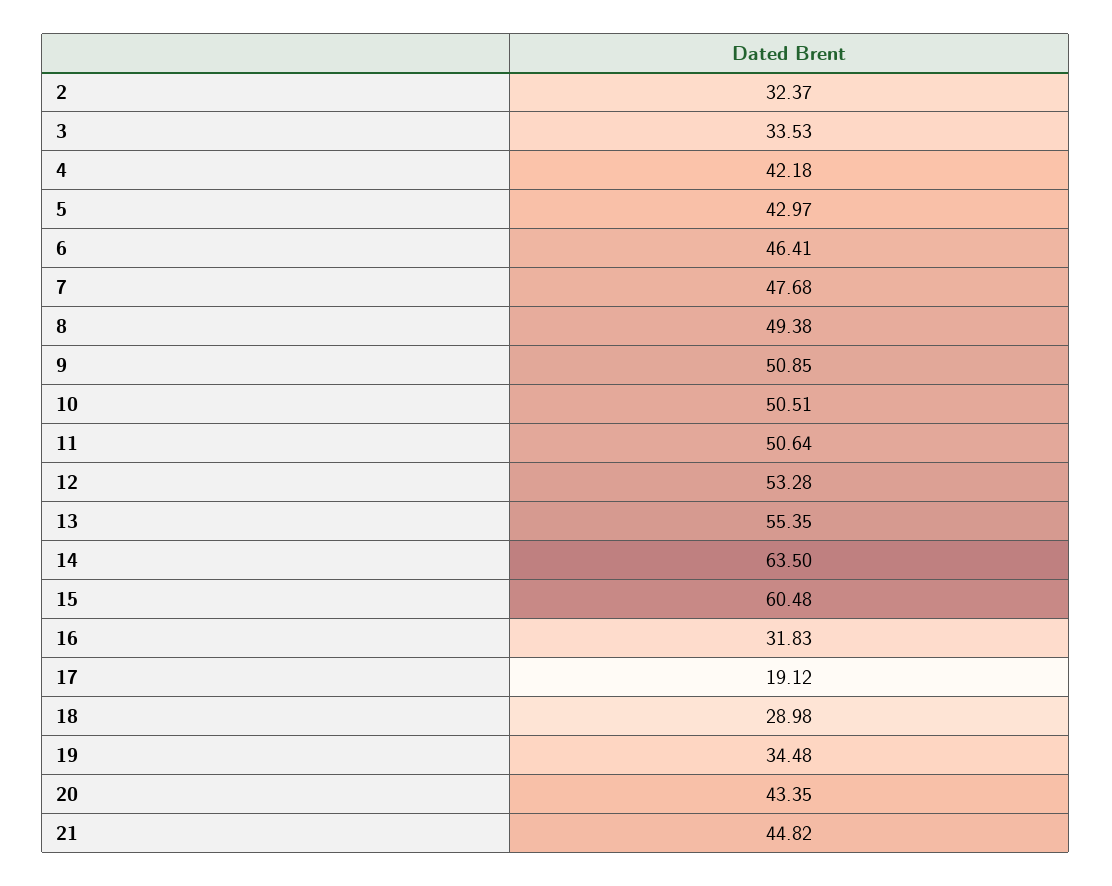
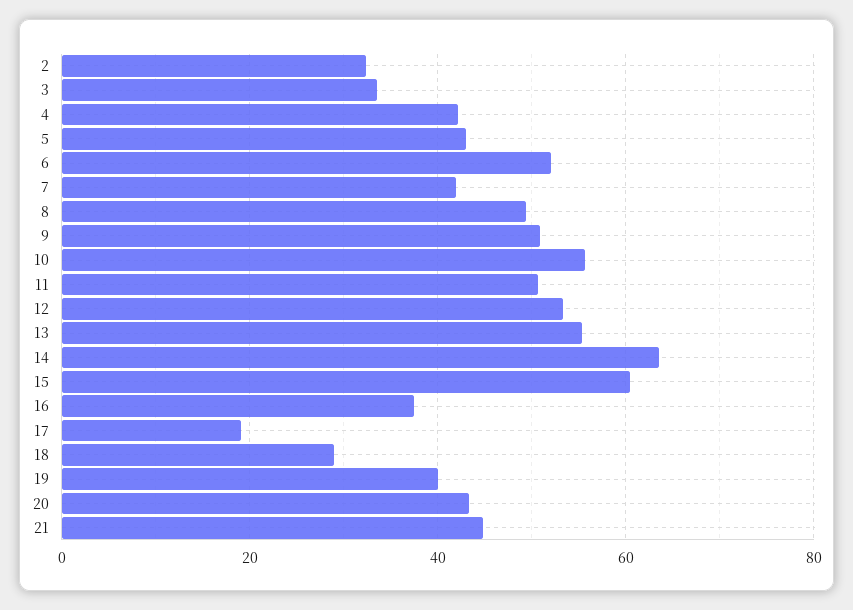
6: 46.41 -> 52
7: 47.68 -> 42
10: 50.51 -> 56
16: 31.83 -> 38
19: 34.48 -> 40

